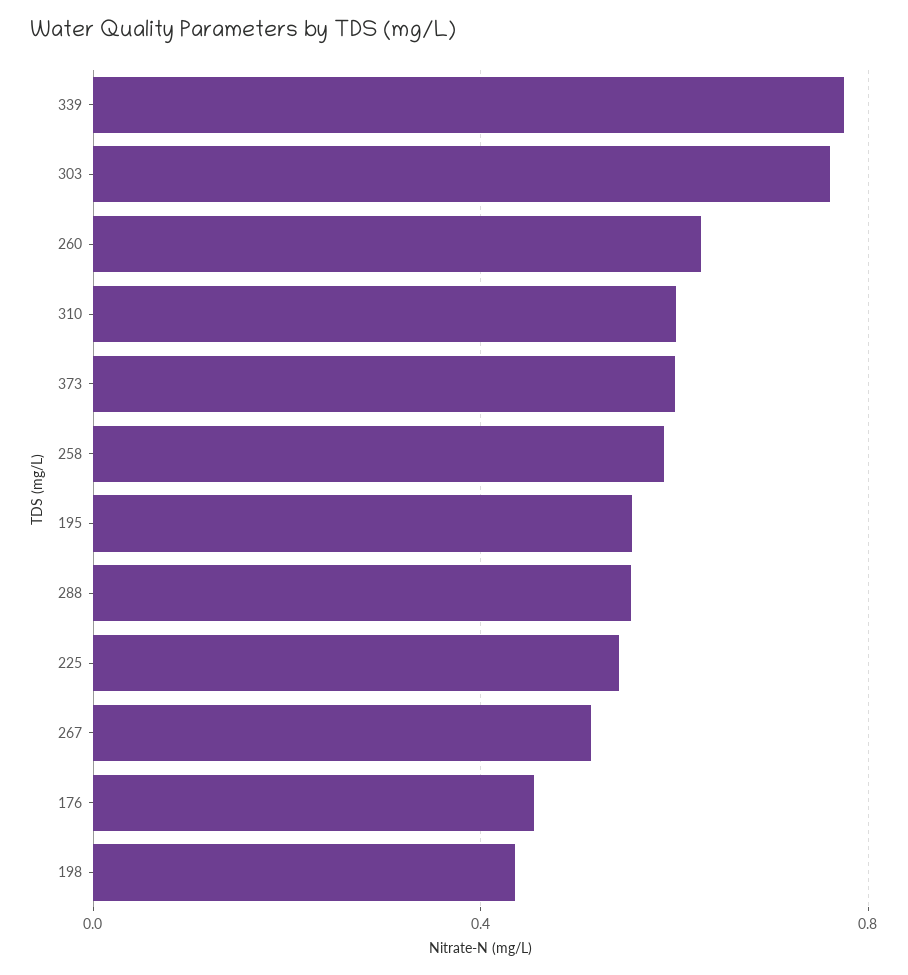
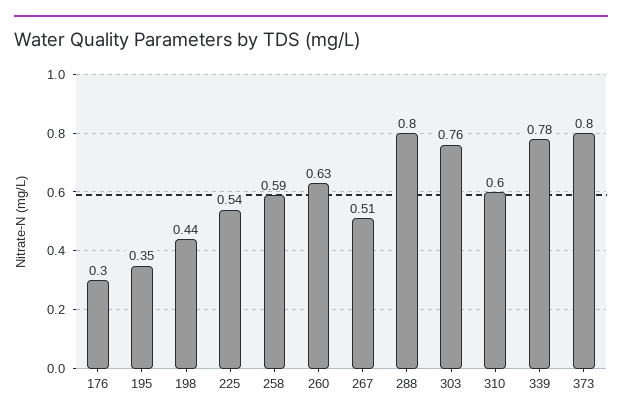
373: 0.6 -> 0.8
195: 0.55 -> 0.35
288: 0.55 -> 0.8
176: 0.45 -> 0.3

